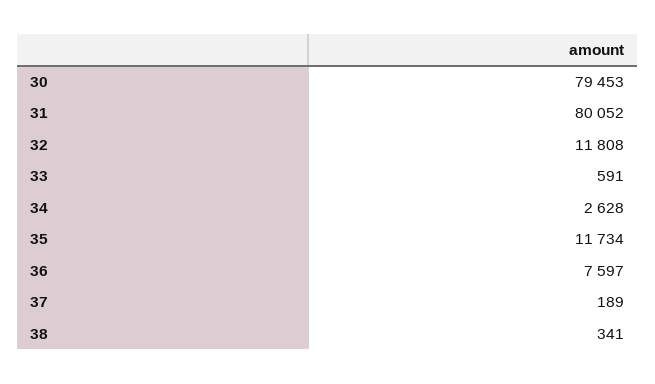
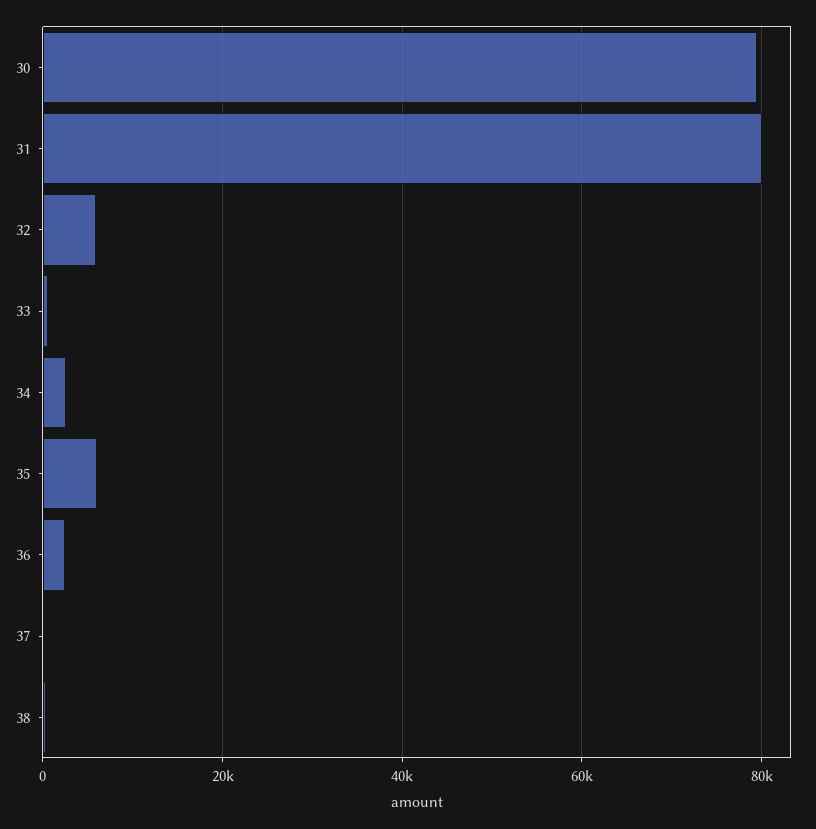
32: 11808 -> 6000
35: 11734 -> 6000
36: 7597 -> 2000

